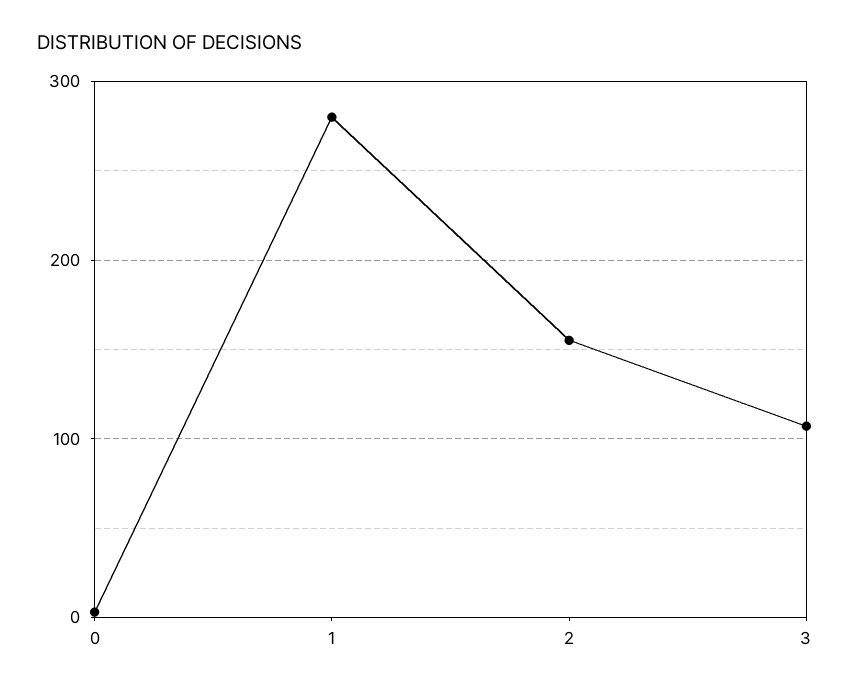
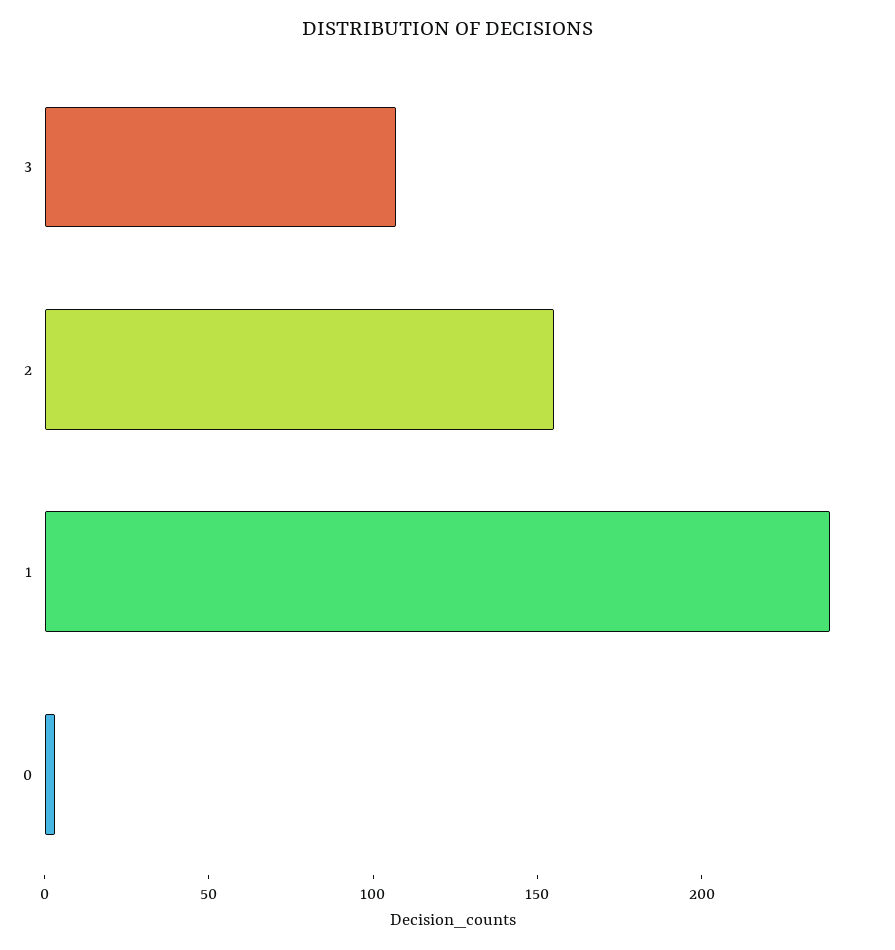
1: 280 -> 240

